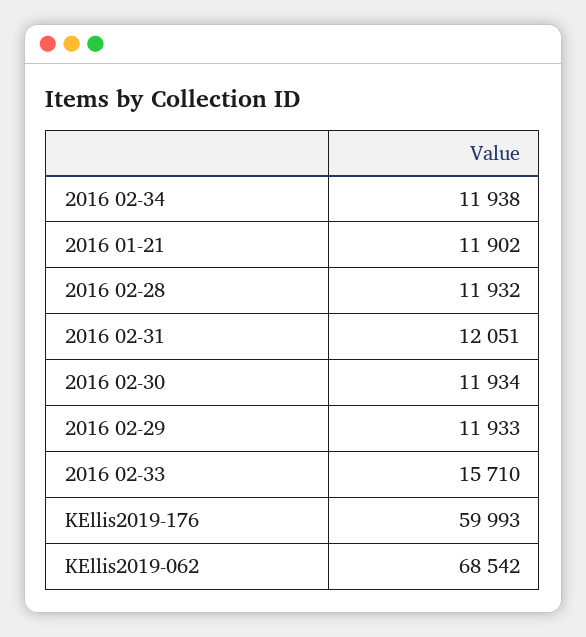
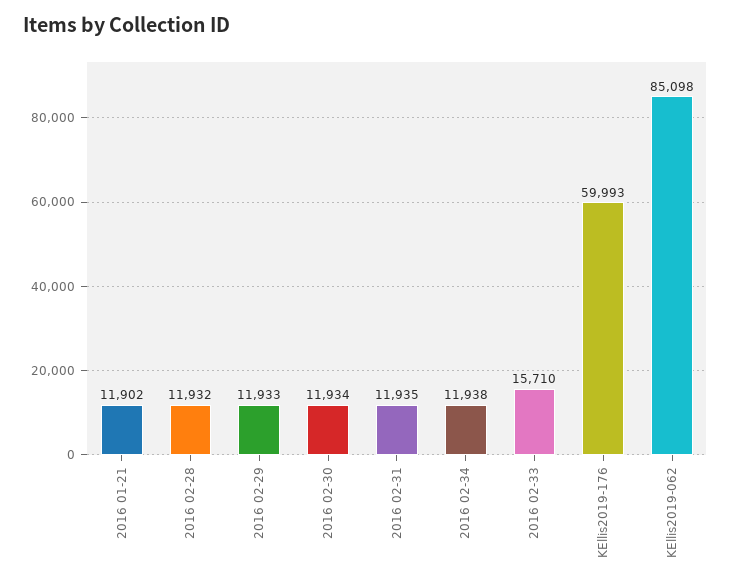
2016 02-31: 12051 -> 11935
KEllis2019-062: 68542 -> 85098

